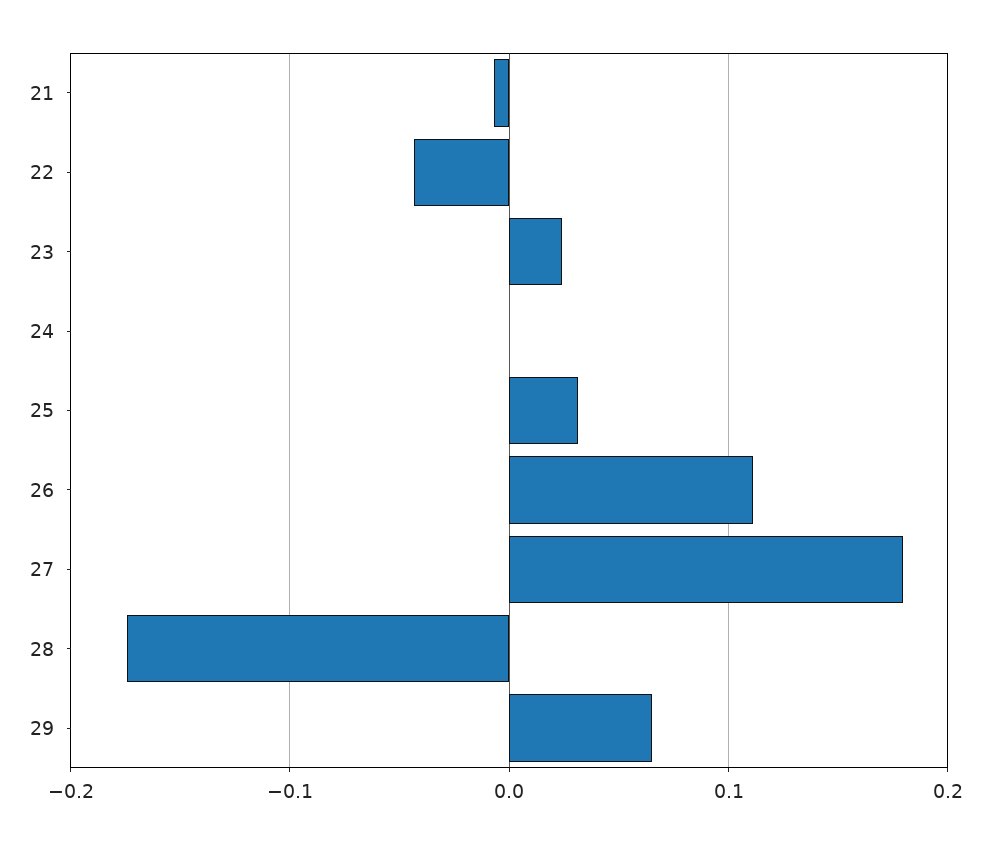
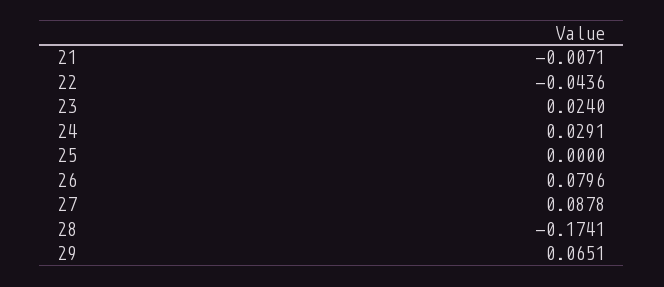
24: 0 -> 0.0291
25: 0.03 -> 0
26: 0.11 -> 0.0796
27: 0.18 -> 0.0878

